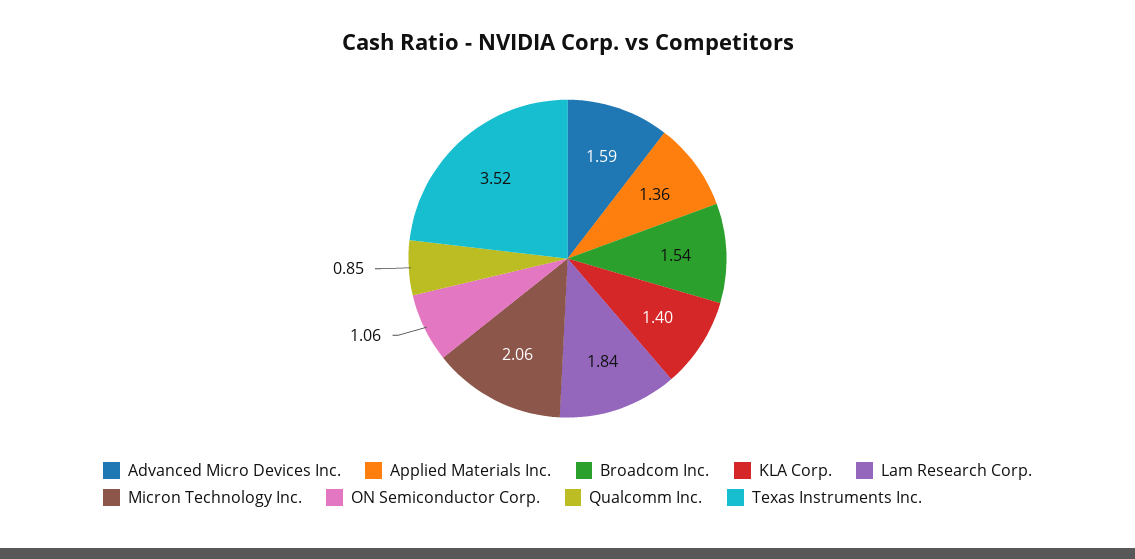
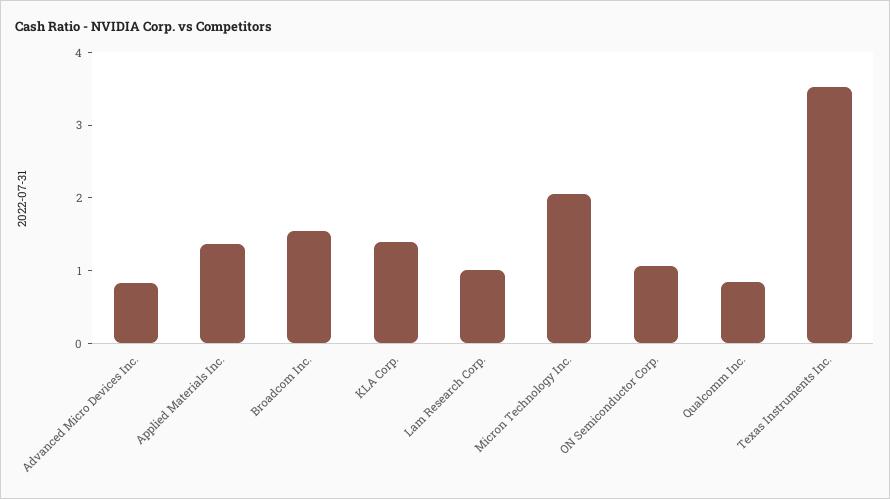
Advanced Micro Devices Inc.: 1.59 -> 0.8
Lam Research Corp.: 1.84 -> 1

